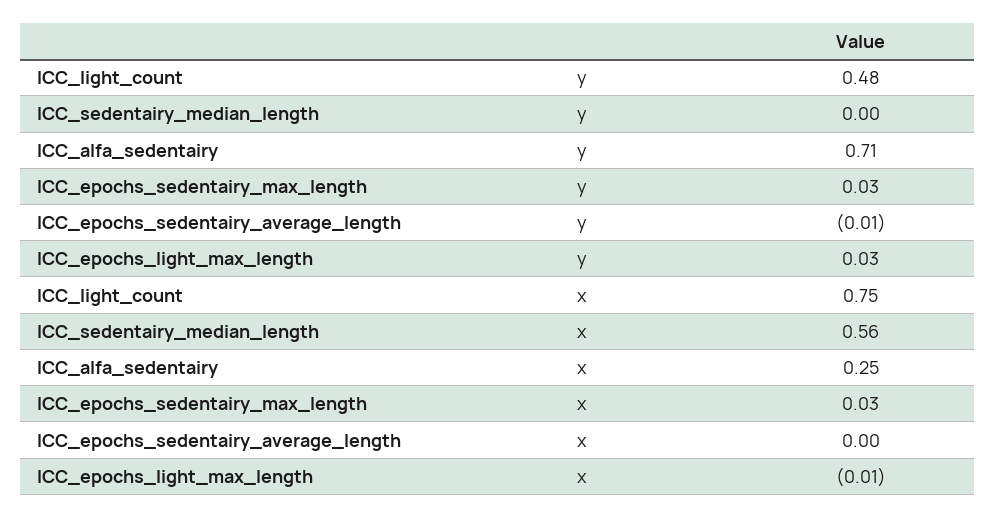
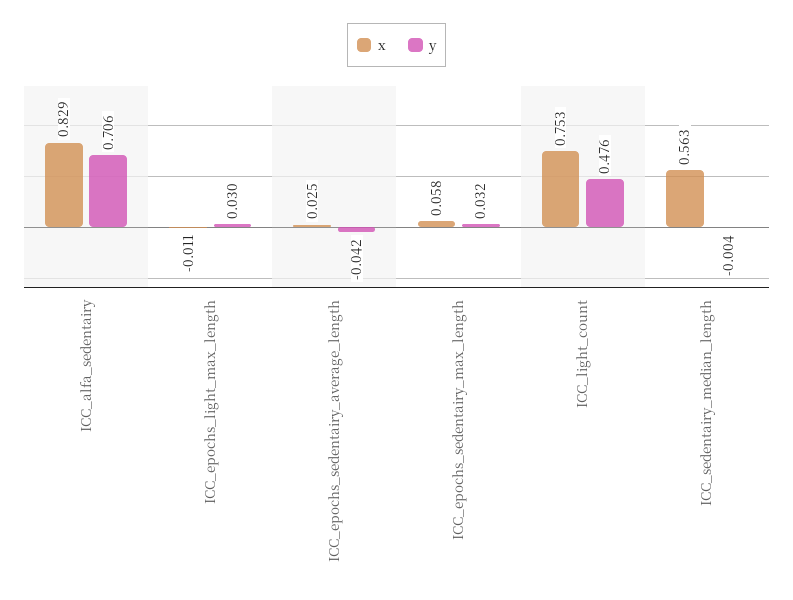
y, ICC_epochs_sedentairy_average_length: -0.01 -> -0.042
x, ICC_alfa_sedentairy: 0.25 -> 0.829
x, ICC_epochs_sedentairy_max_length: 0.03 -> 0.058
x, ICC_epochs_sedentairy_average_length: 0 -> 0.025

